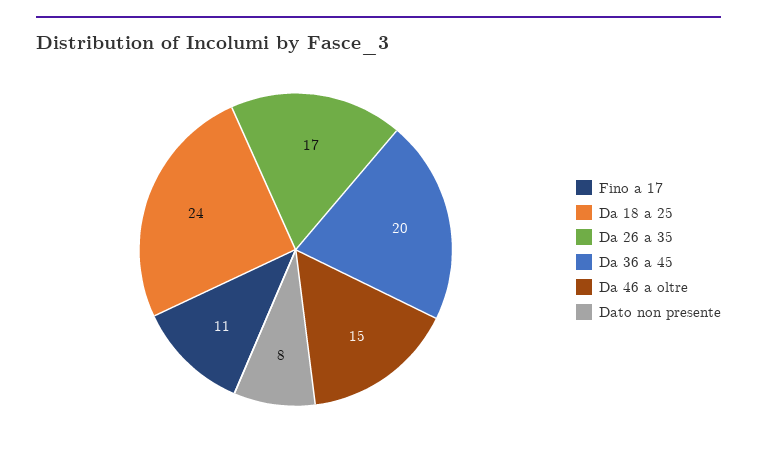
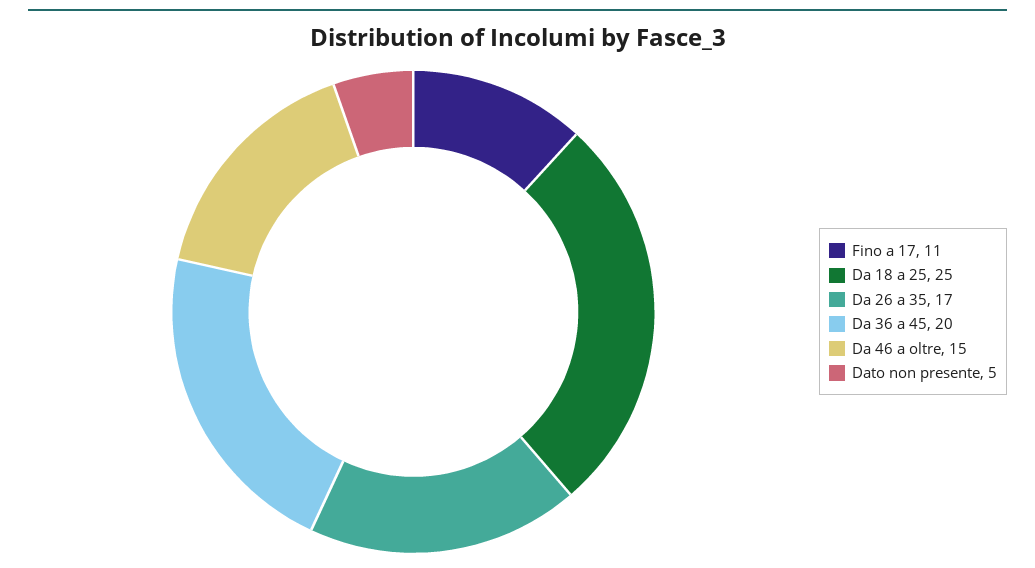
Da 18 a 25: 24 -> 25
Dato non presente: 8 -> 5

